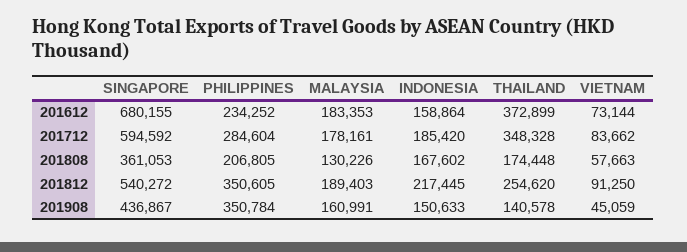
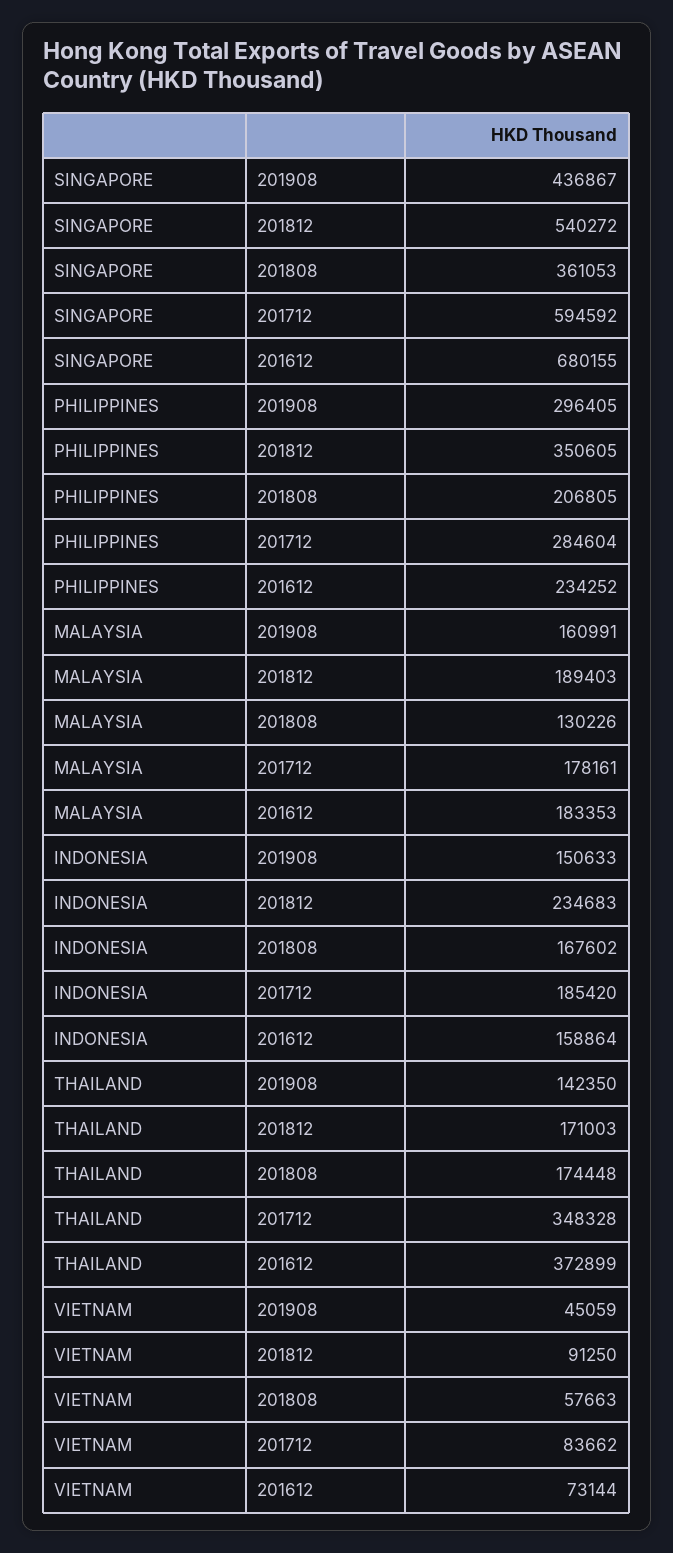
INDONESIA, 201812: 217445 -> 234683
THAILAND, 201812: 254620 -> 171003
PHILIPPINES, 201908: 350784 -> 296405
THAILAND, 201908: 140578 -> 142350

